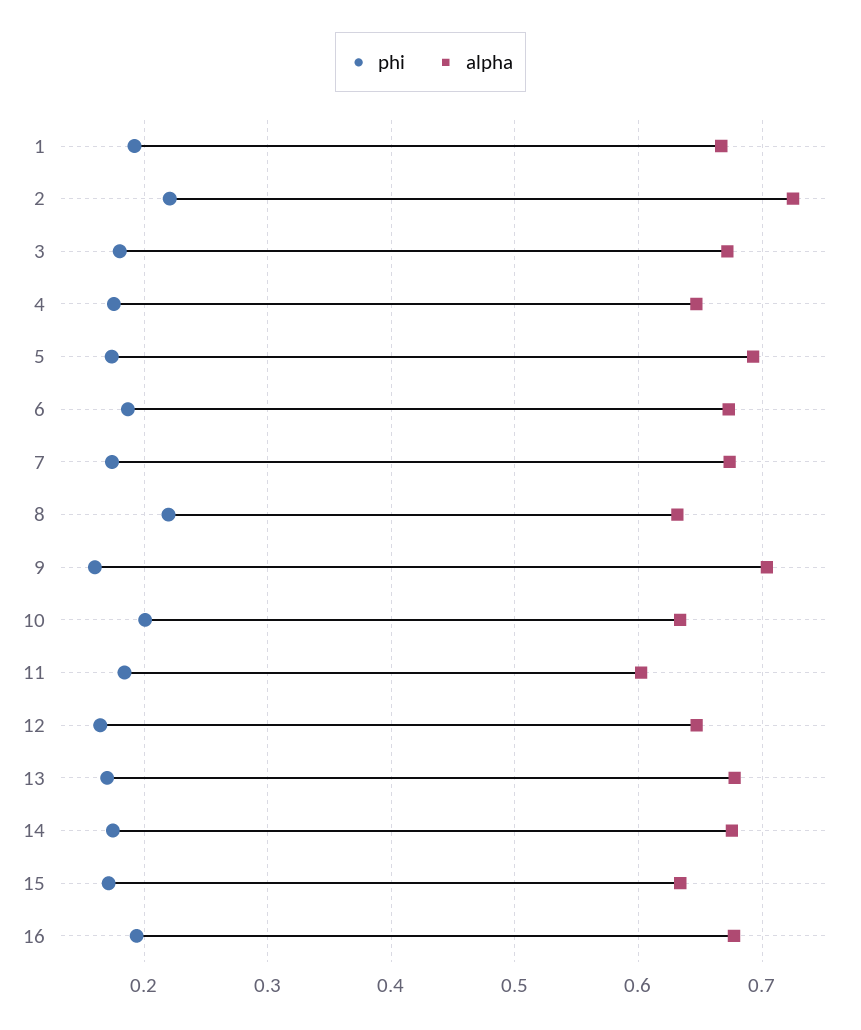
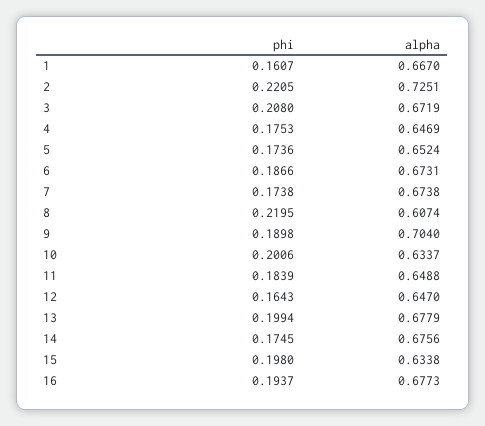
phi, 1: 0.19 -> 0.1607
phi, 3: 0.18 -> 0.208
alpha, 5: 0.69 -> 0.6524
alpha, 8: 0.63 -> 0.6074
phi, 9: 0.16 -> 0.1898
alpha, 11: 0.6 -> 0.6488
phi, 13: 0.17 -> 0.1994
phi, 15: 0.17 -> 0.198

